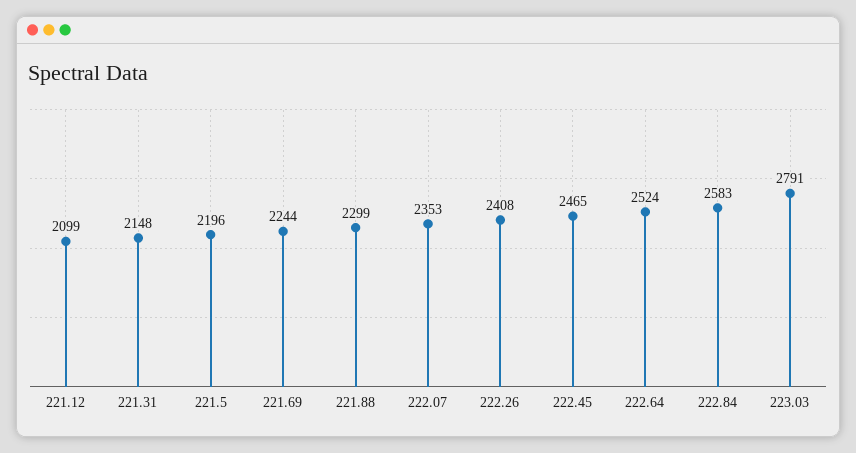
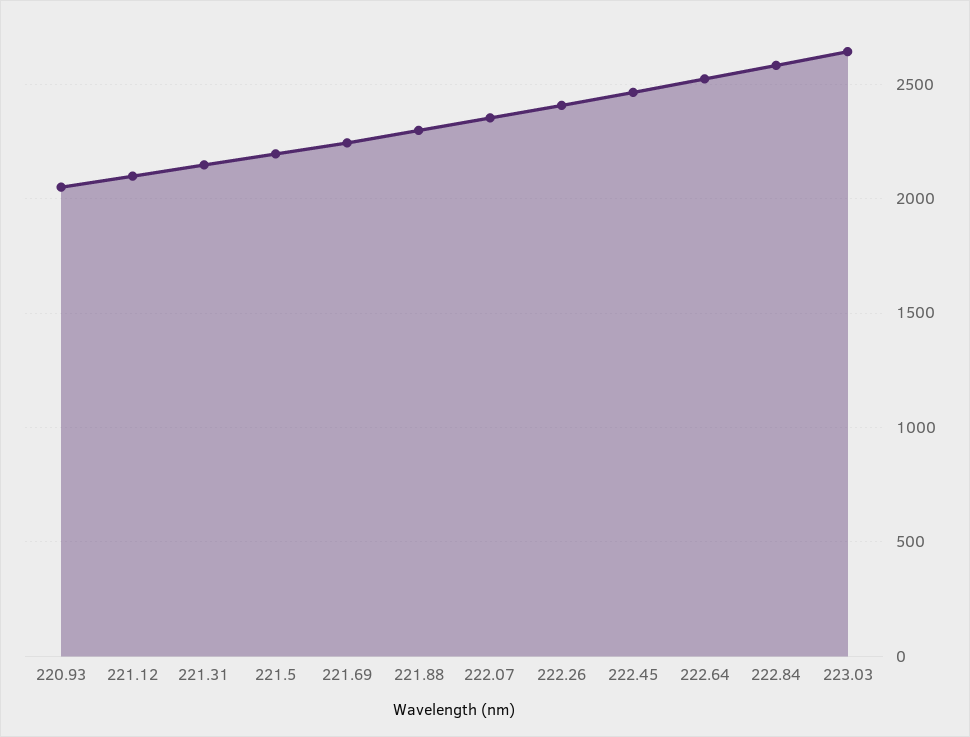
223.03: 2791 -> 2650
220.93: none -> 2050

